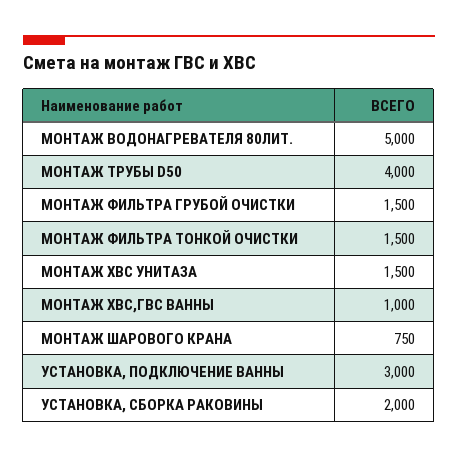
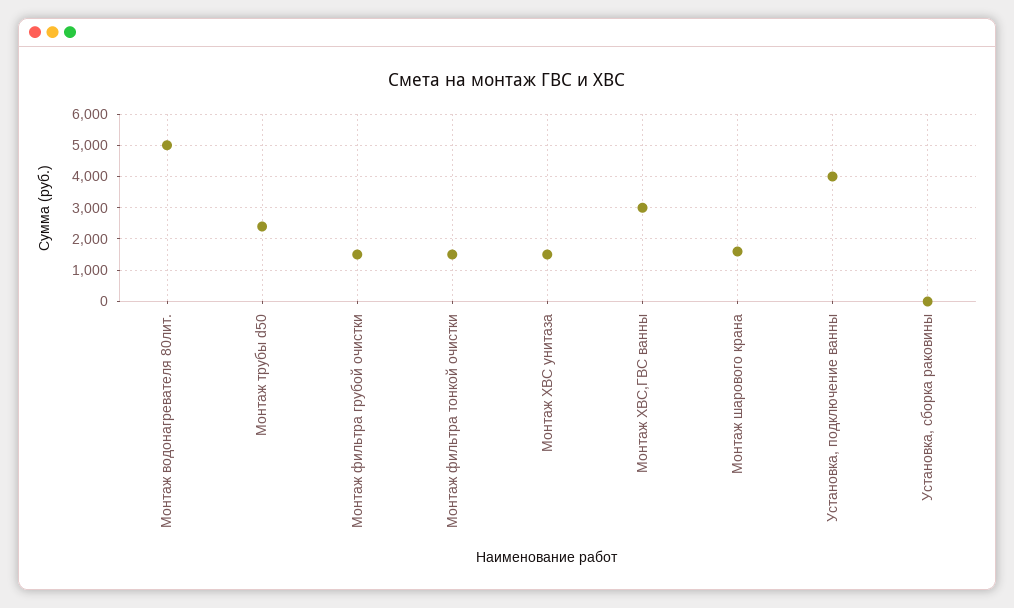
МОНТАЖ ТРУБЫ D50: 4000 -> 2400
МОНТАЖ ХВС,ГВС ВАННЫ: 1000 -> 3000
МОНТАЖ ШАРОВОГО КРАНА: 750 -> 1600
УСТАНОВКА, ПОДКЛЮЧЕНИЕ ВАННЫ: 3000 -> 4000
УСТАНОВКА, СБОРКА РАКОВИНЫ: 2000 -> 0

